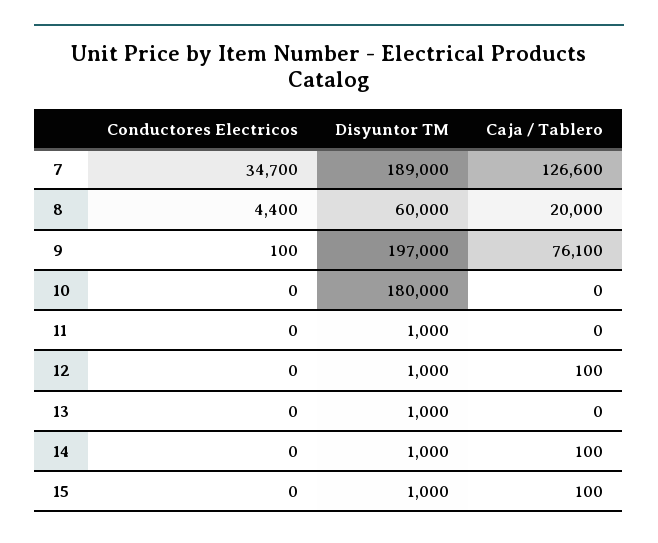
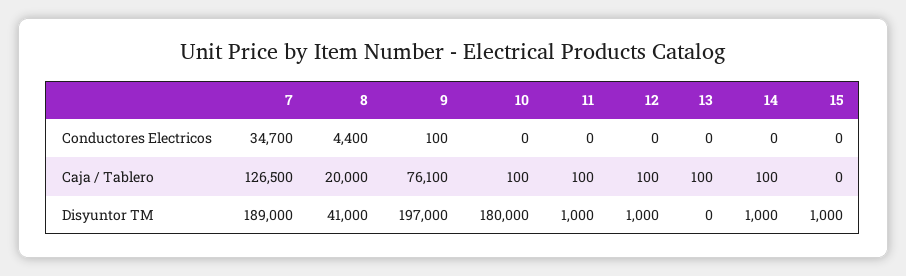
Caja / Tablero, 7: 126600 -> 126500
Disyuntor TM, 8: 60000 -> 41000
Caja / Tablero, 10: 0 -> 100
Caja / Tablero, 11: 0 -> 100
Disyuntor TM, 13: 1000 -> 0
Caja / Tablero, 13: 0 -> 100
Caja / Tablero, 15: 100 -> 0

